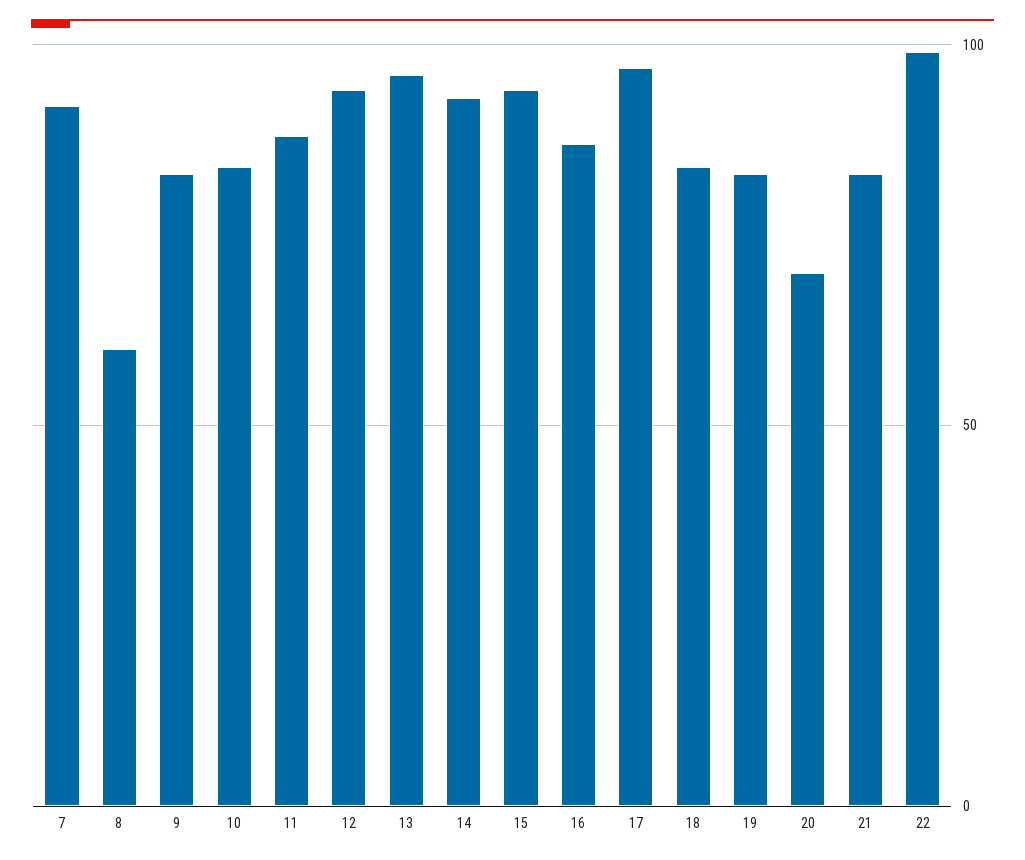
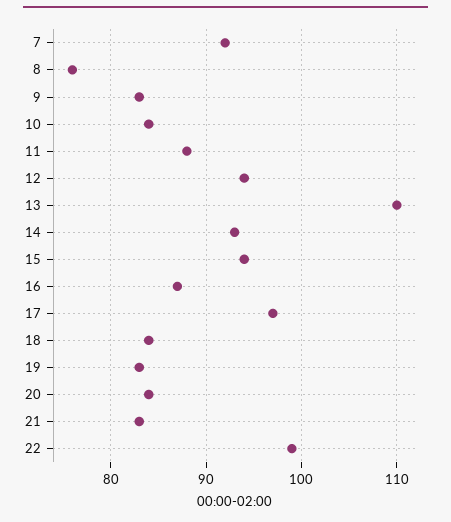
8: 60 -> 76
13: 95 -> 110
20: 70 -> 84

